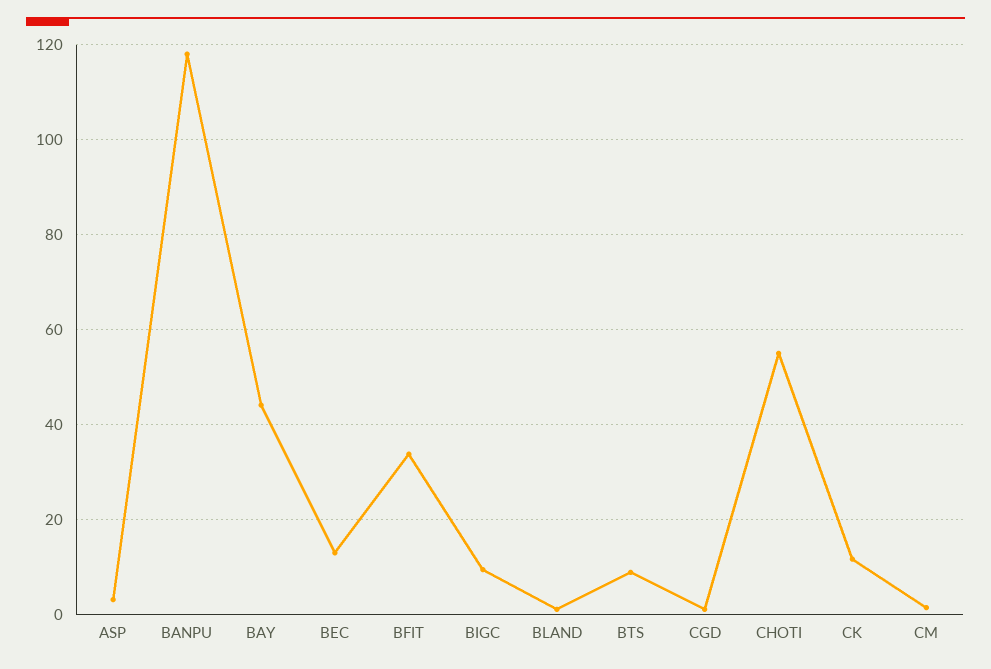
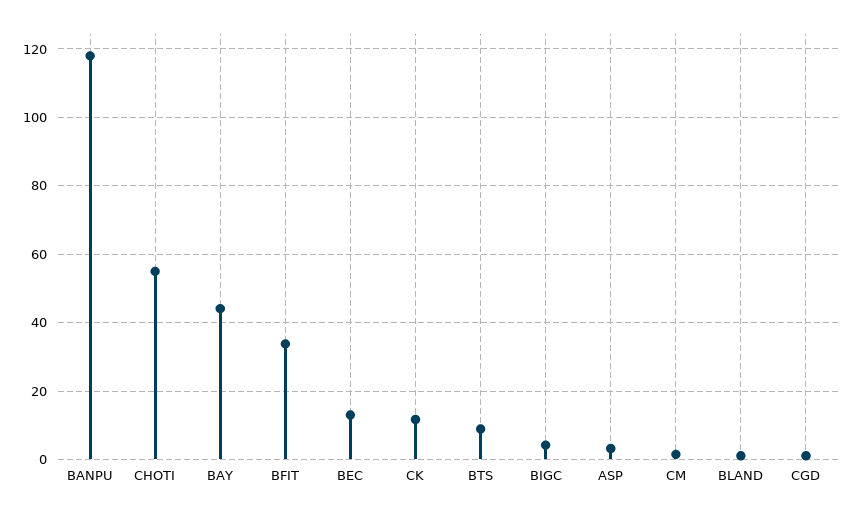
BIGC: 10 -> 4

